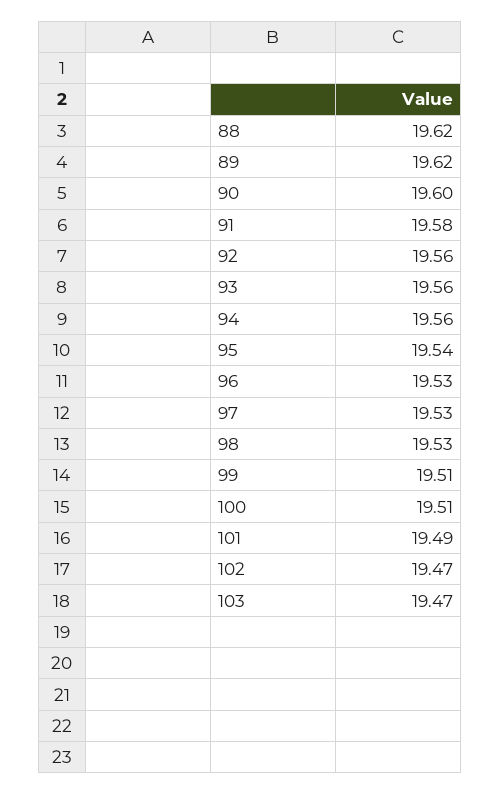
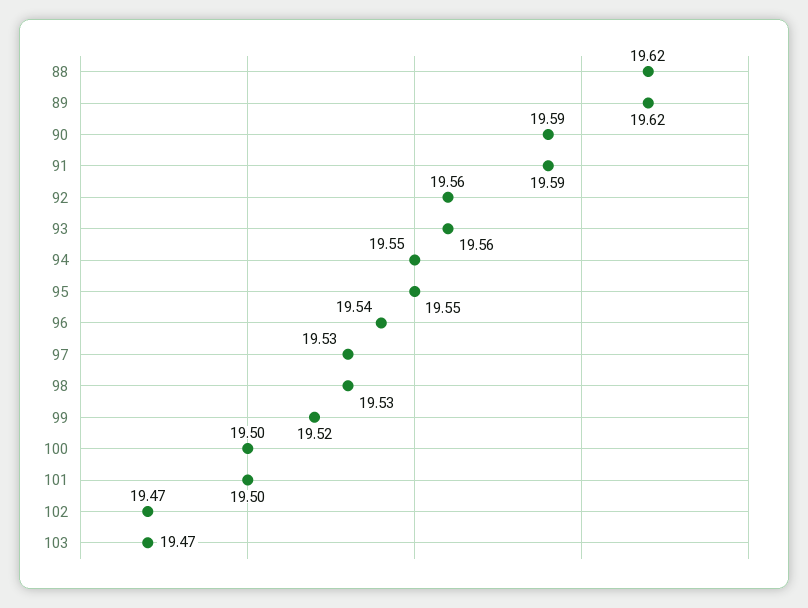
90: 19.6 -> 19.59
91: 19.58 -> 19.59
94: 19.56 -> 19.55
95: 19.54 -> 19.55
96: 19.53 -> 19.54
99: 19.51 -> 19.52
100: 19.51 -> 19.5
101: 19.49 -> 19.5

